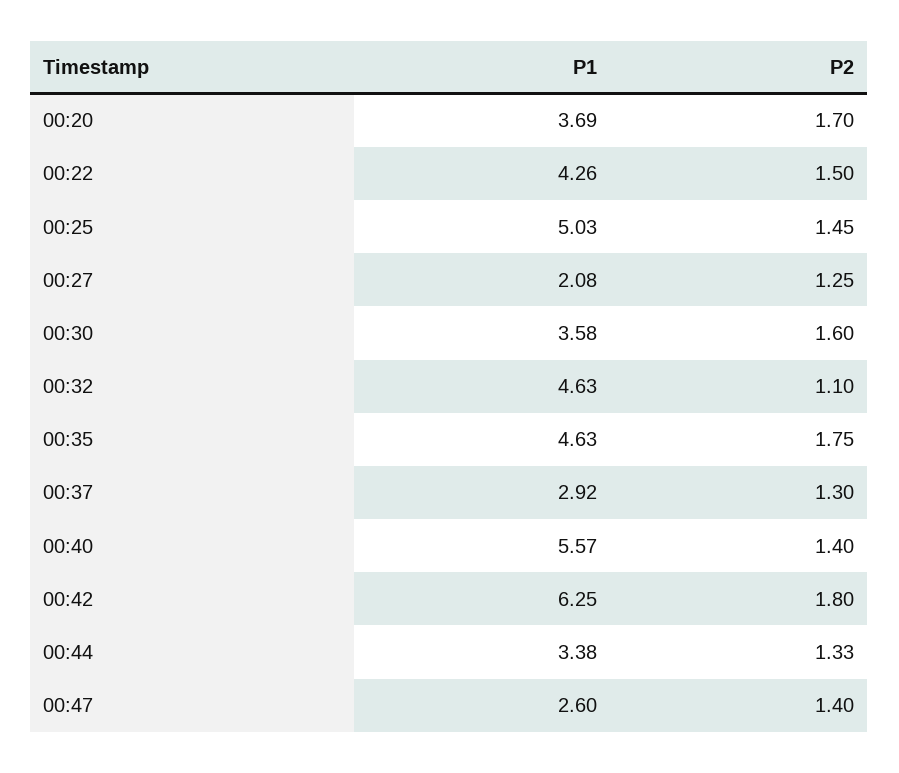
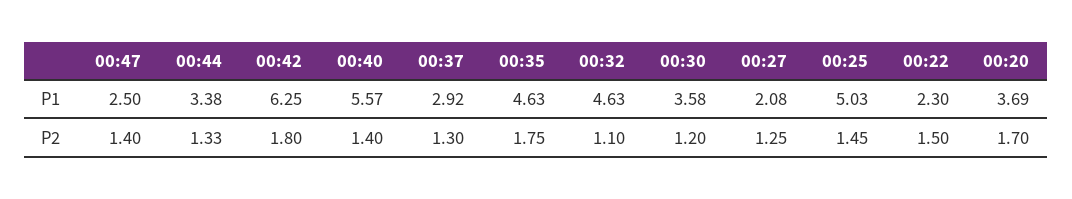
P1, 00:22: 4.26 -> 2.3
P2, 00:30: 1.6 -> 1.2
P1, 00:47: 2.6 -> 2.5

